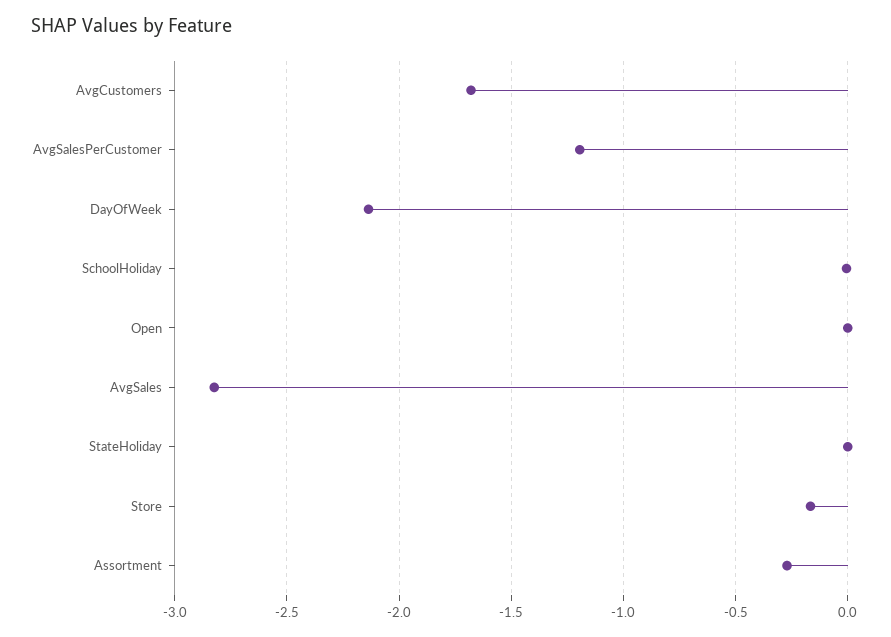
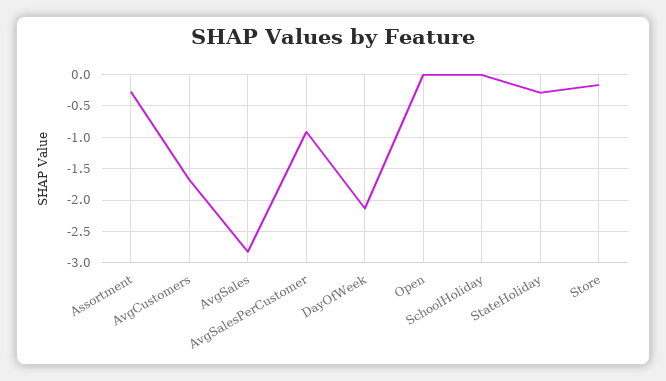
AvgSalesPerCustomer: -1.2 -> -0.9
StateHoliday: 0 -> -0.3

